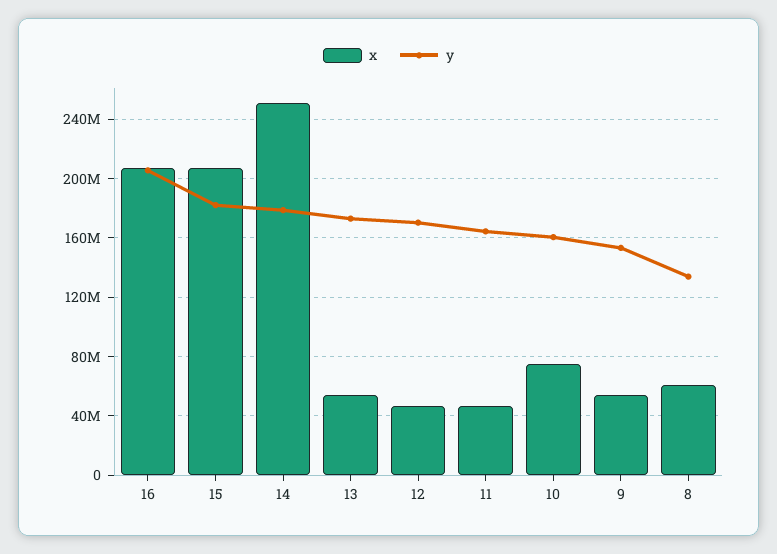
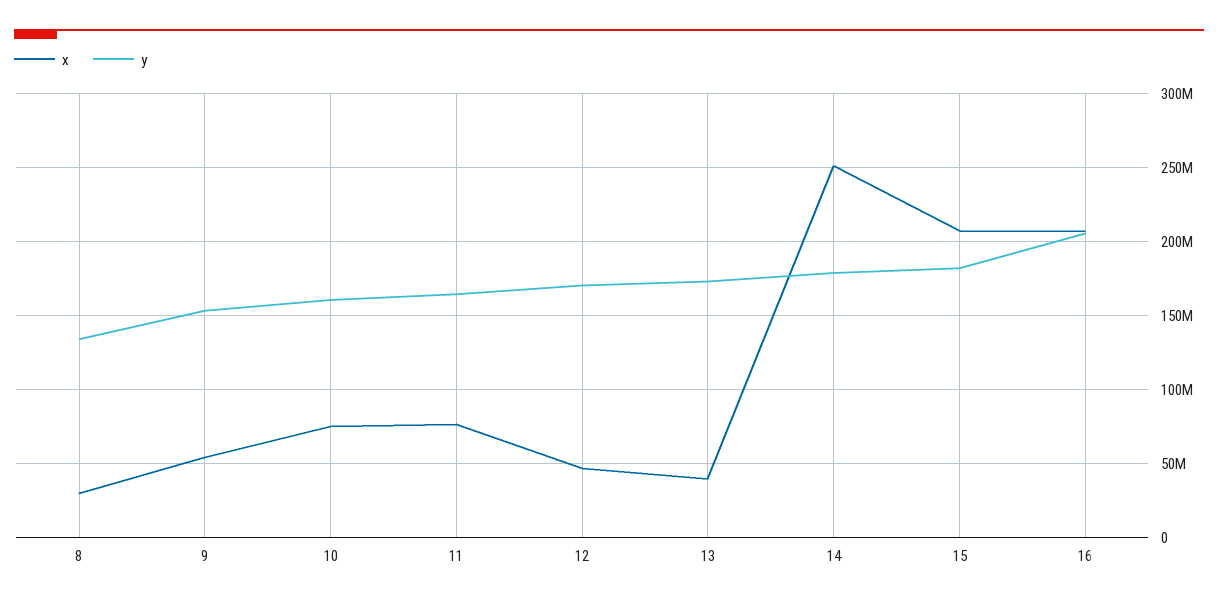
x, 13: 55000000 -> 40000000
x, 11: 45000000 -> 75000000
x, 8: 60000000 -> 30000000

